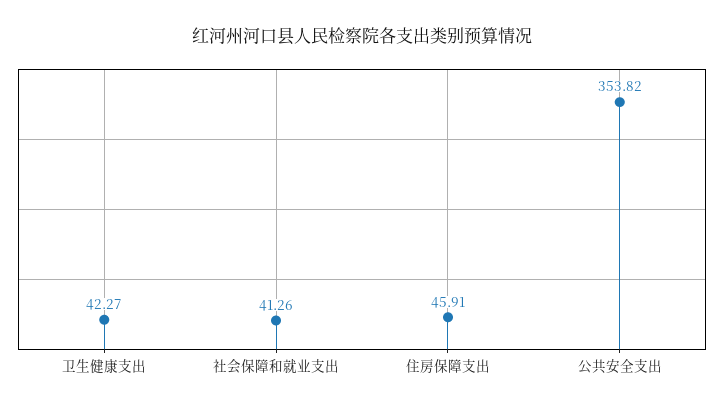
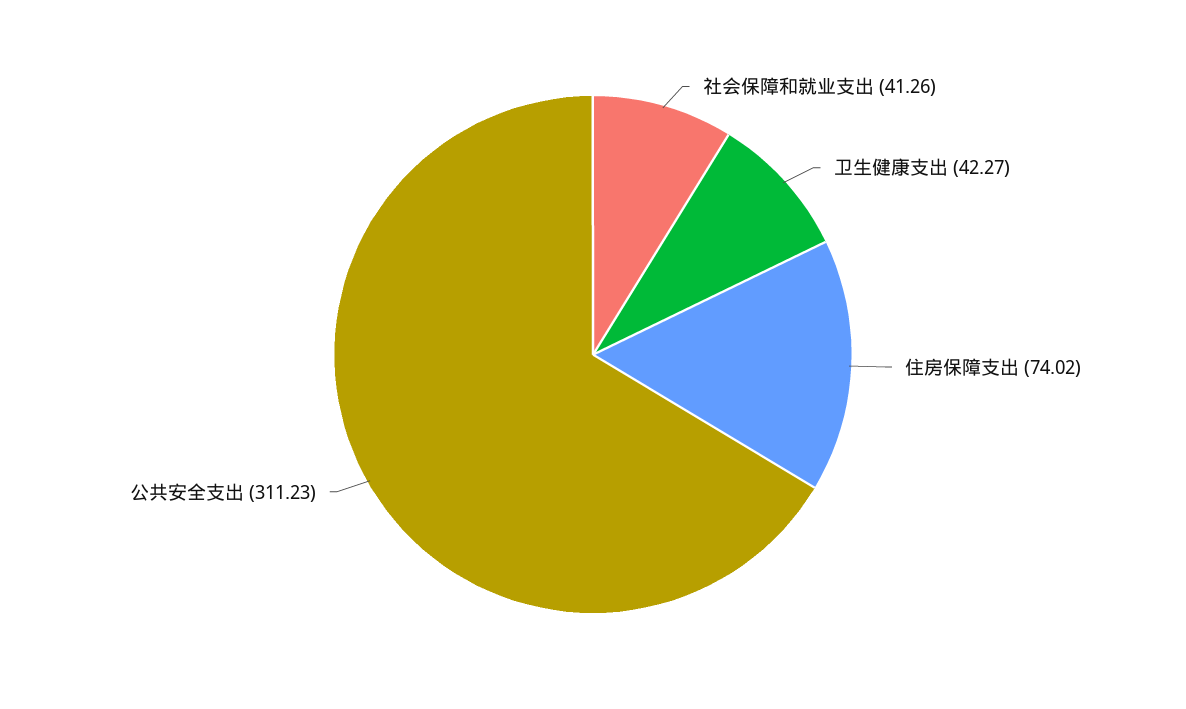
住房保障支出: 45.91 -> 74.02
公共安全支出: 353.82 -> 311.23

